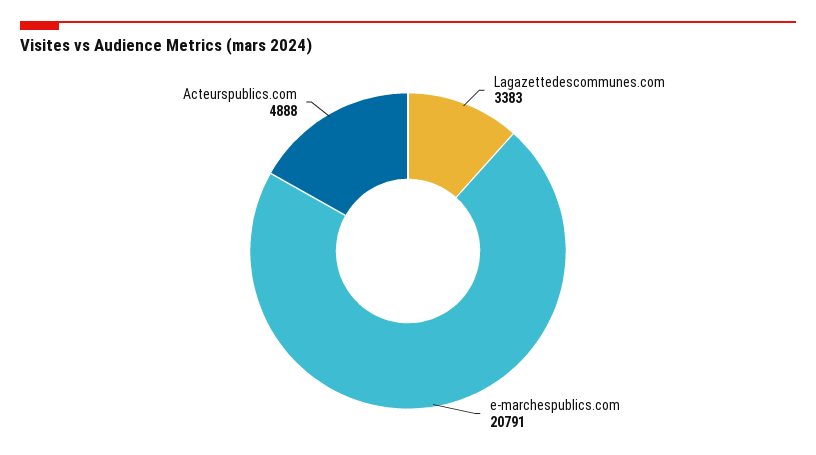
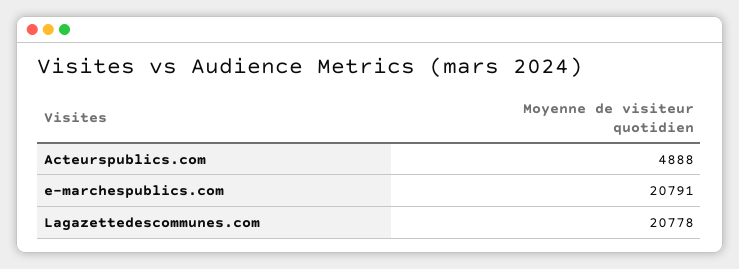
Lagazettedescommunes.com: 3383 -> 20778

